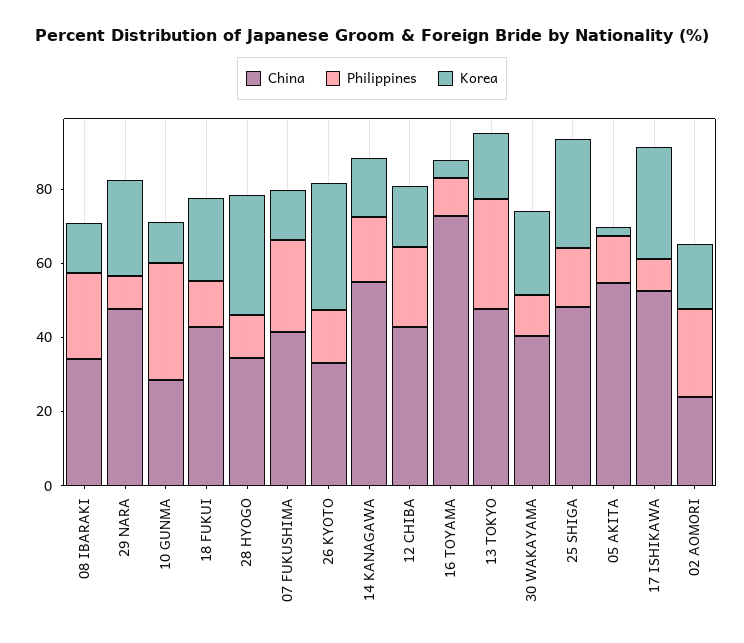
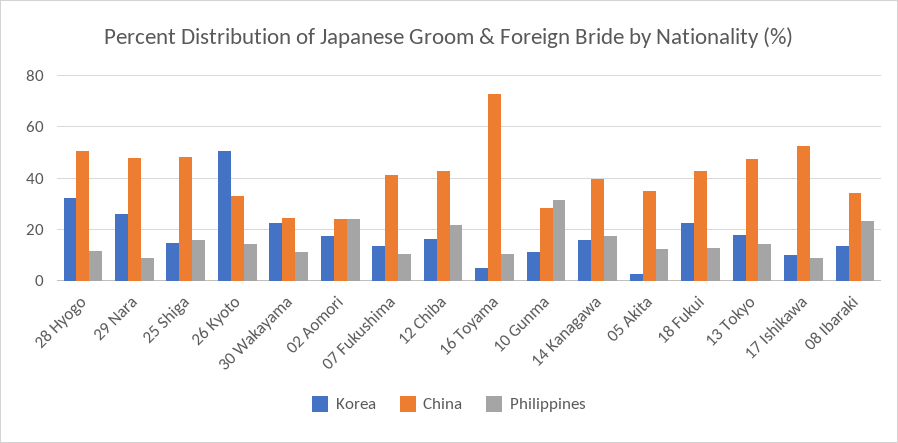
China, 28 HYOGO: 35 -> 50
Philippines, 07 FUKUSHIMA: 25 -> 10
Korea, 26 KYOTO: 35 -> 50
China, 14 KANAGAWA: 55 -> 40
Philippines, 13 TOKYO: 30 -> 15
China, 30 WAKAYAMA: 40 -> 25
Korea, 25 SHIGA: 30 -> 15
China, 05 AKITA: 55 -> 35
Korea, 17 ISHIKAWA: 30 -> 10

